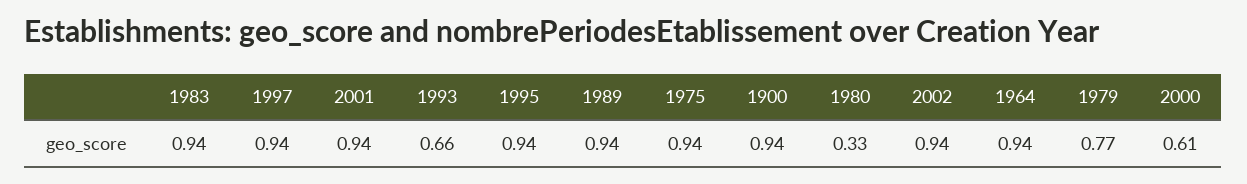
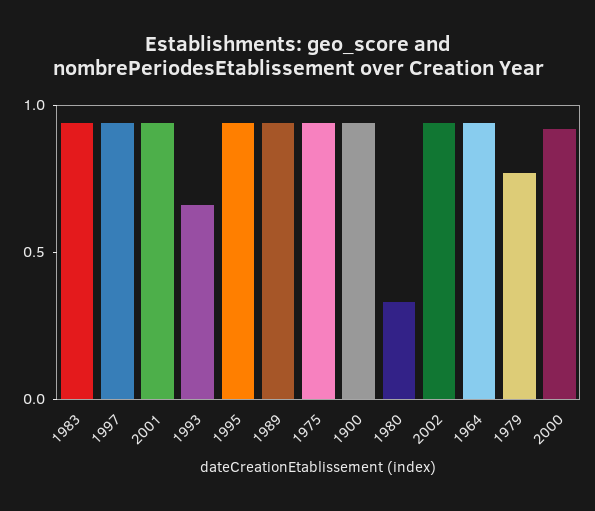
2000: 0.61 -> 0.9

